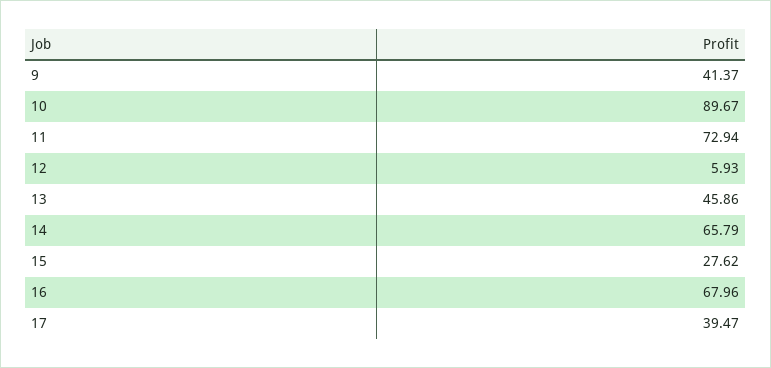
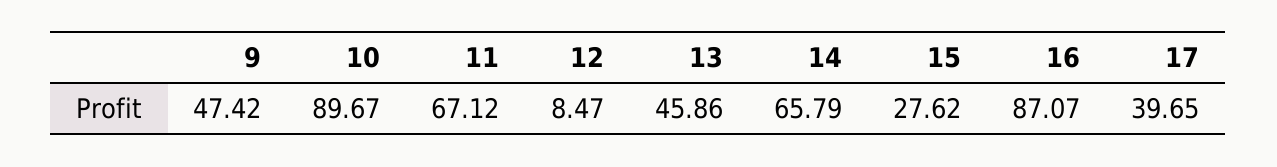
9: 41.37 -> 47.42
11: 72.94 -> 67.12
12: 5.93 -> 8.47
16: 67.96 -> 87.07
17: 39.47 -> 39.65

